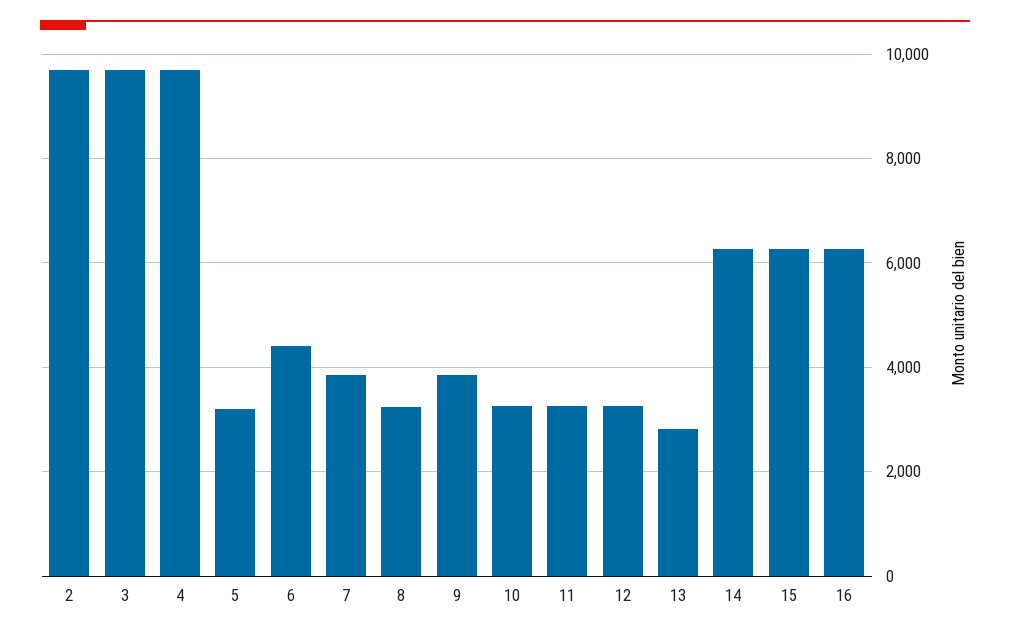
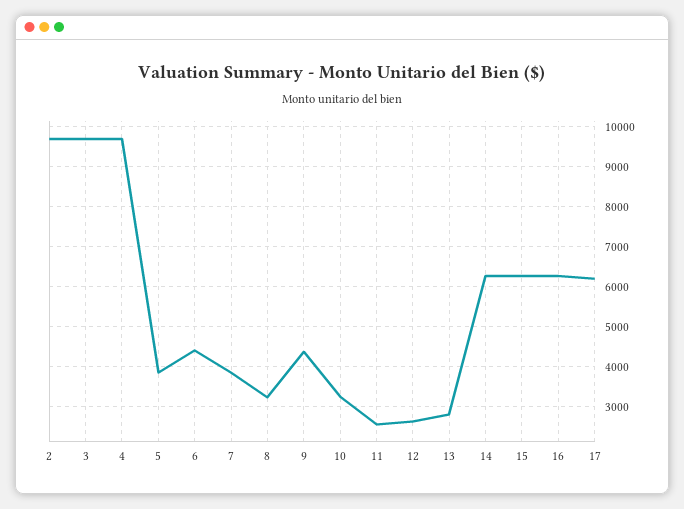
5: 3200 -> 3800
9: 3800 -> 4400
11: 3200 -> 2600
12: 3200 -> 2600
17: none -> 6200

